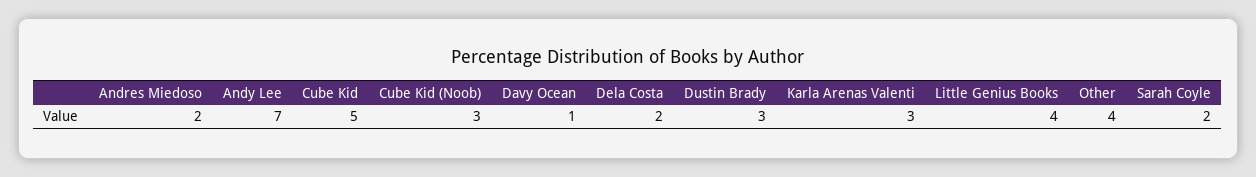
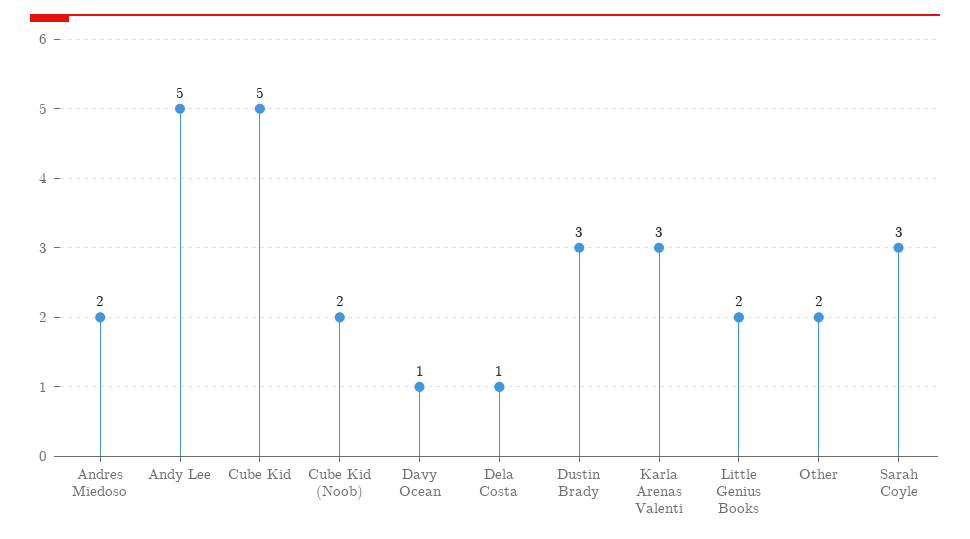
Andy Lee: 7 -> 5
Cube Kid (Noob): 3 -> 2
Dela Costa: 2 -> 1
Little Genius Books: 4 -> 2
Other: 4 -> 2
Sarah Coyle: 2 -> 3

